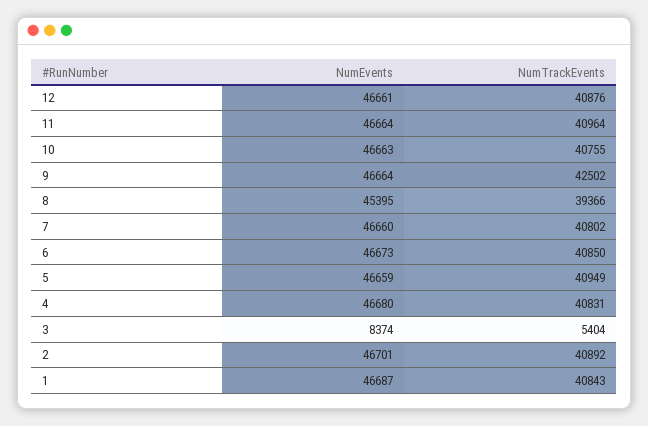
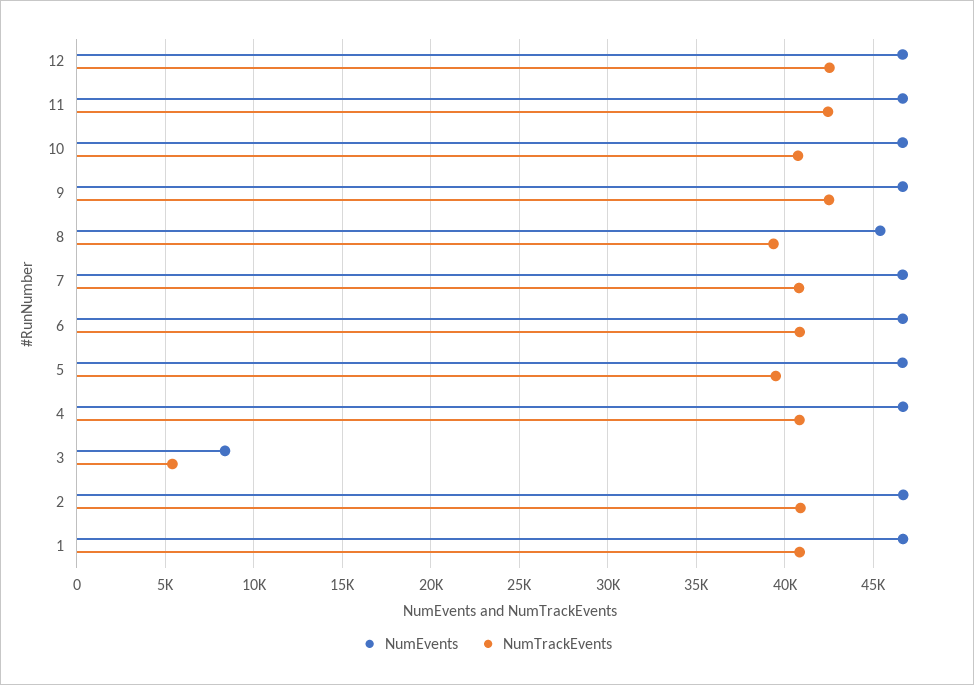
NumTrackEvents, 12: 40876 -> 42500
NumTrackEvents, 11: 40964 -> 42500
NumTrackEvents, 5: 40949 -> 39500

